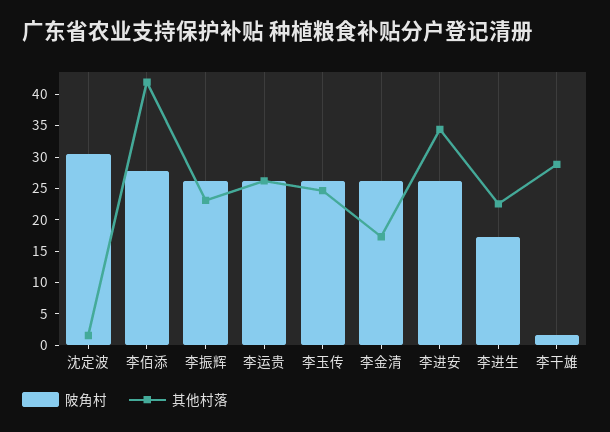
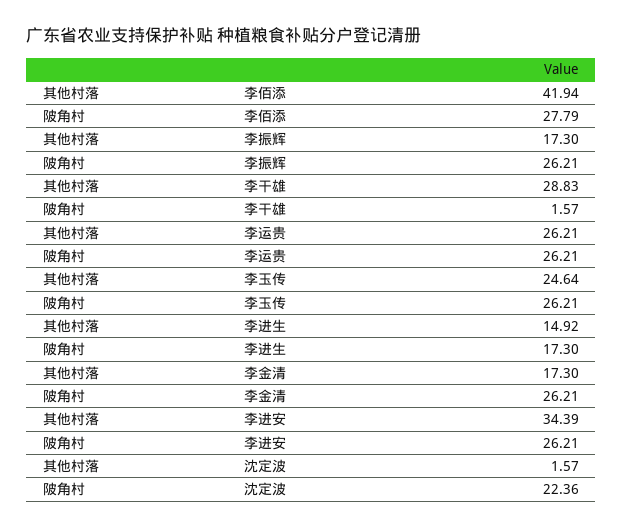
陂角村, 沈定波: 30 -> 22.36
其他村落, 李振辉: 22.5 -> 17.3
其他村落, 李进生: 22.5 -> 14.92

